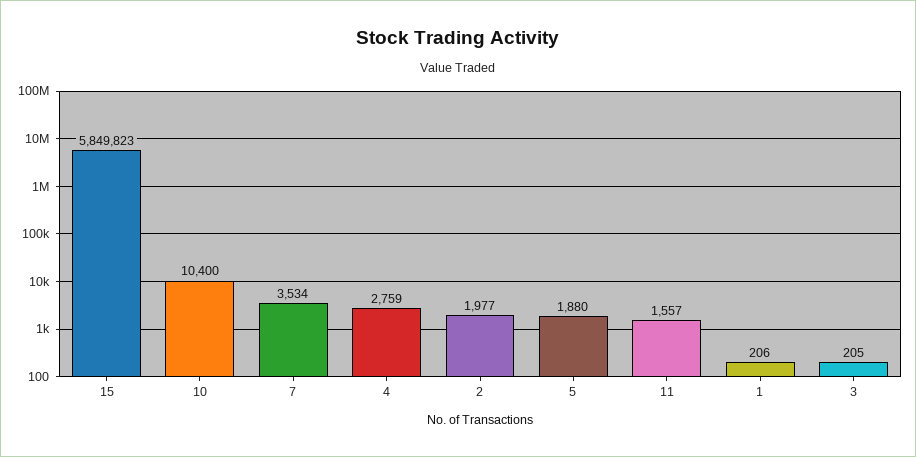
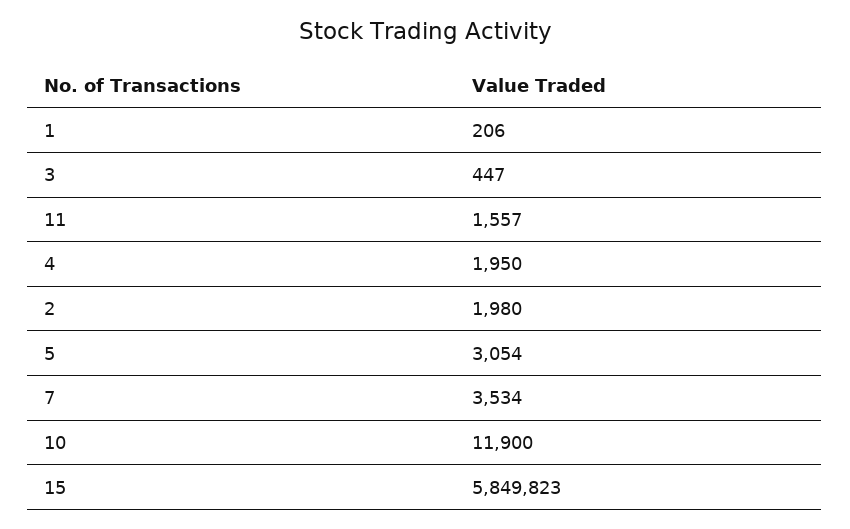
10: 10400 -> 11900
4: 2759 -> 1950
2: 1977 -> 1980
5: 1880 -> 3054
3: 205 -> 447

